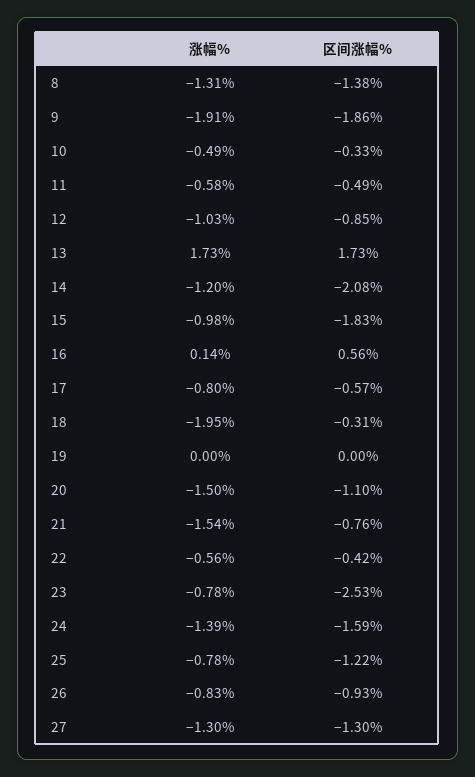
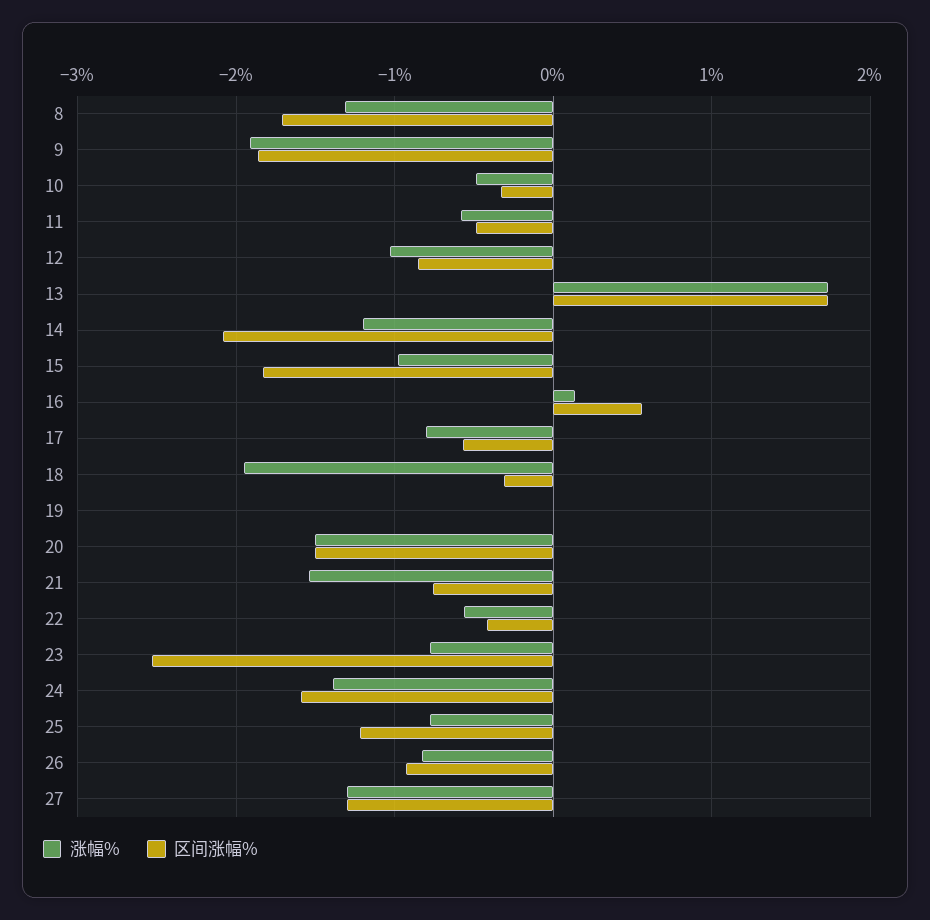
区间涨幅%, 8: -1.38 -> -1.7
区间涨幅%, 20: -1.1 -> -1.5

